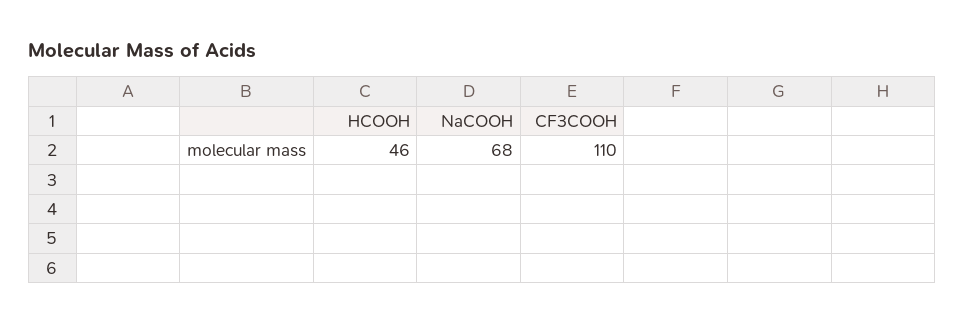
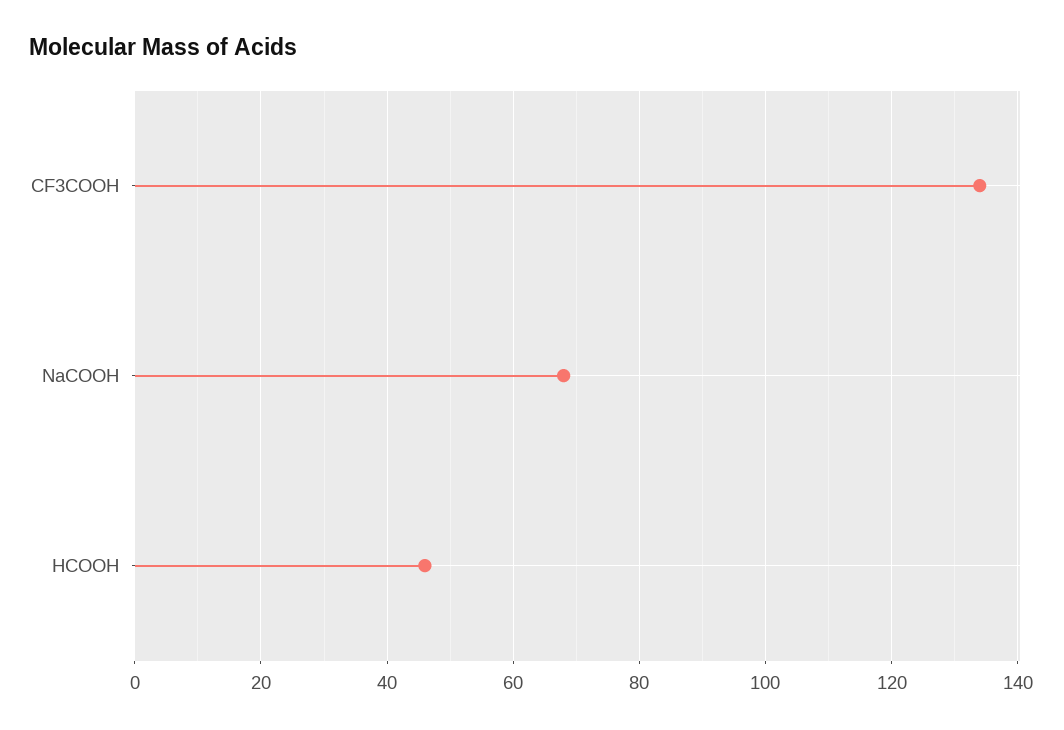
CF3COOH: 110 -> 135

